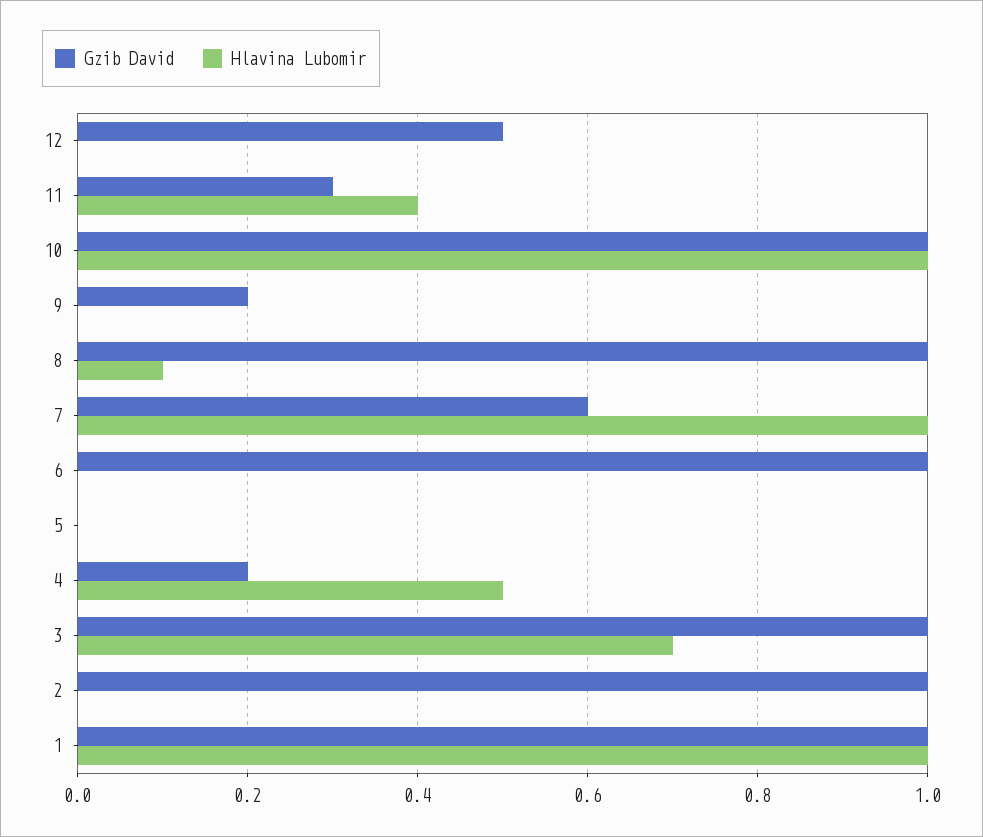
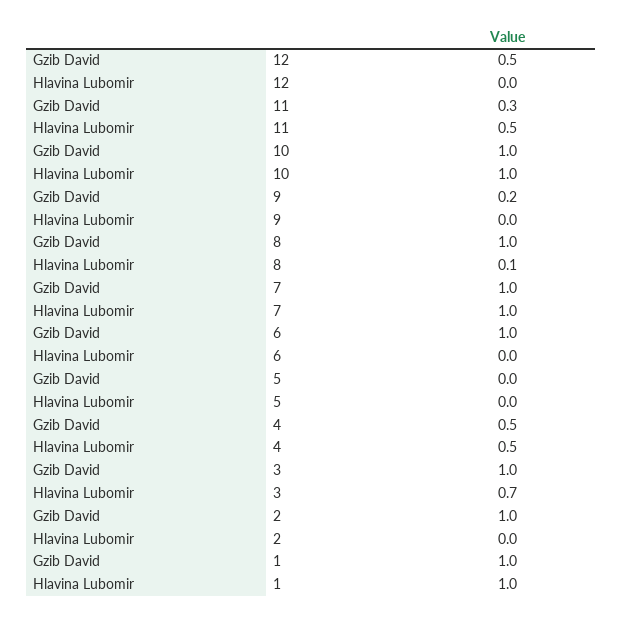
Hlavina Lubomir, 11: 0.4 -> 0.5
Gzib David, 7: 0.6 -> 1
Gzib David, 4: 0.2 -> 0.5

